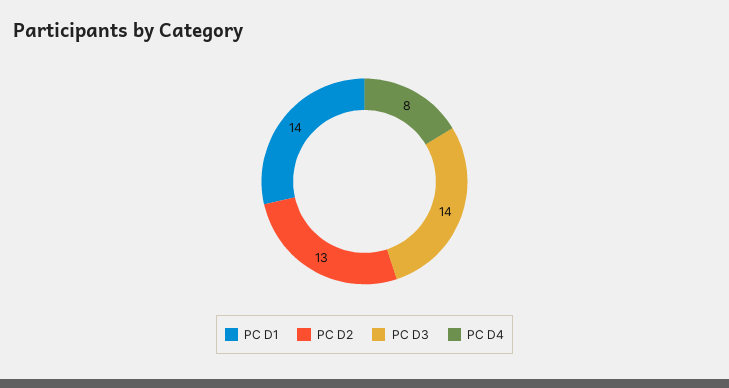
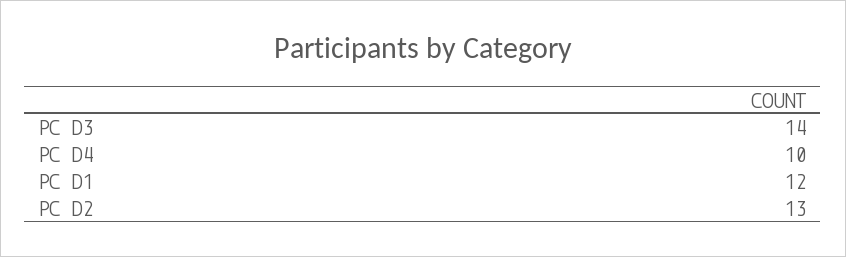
PC D1: 14 -> 12
PC D4: 8 -> 10

